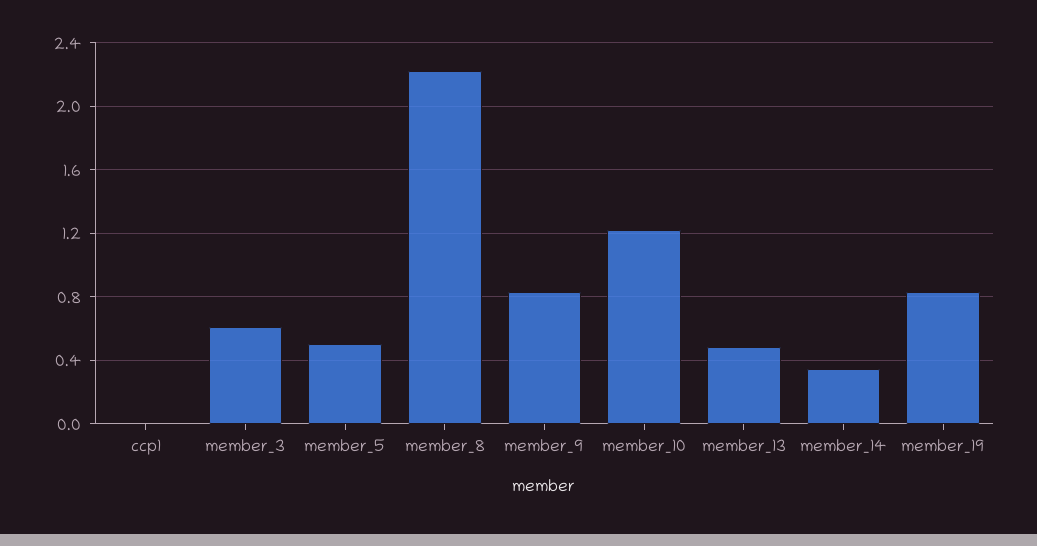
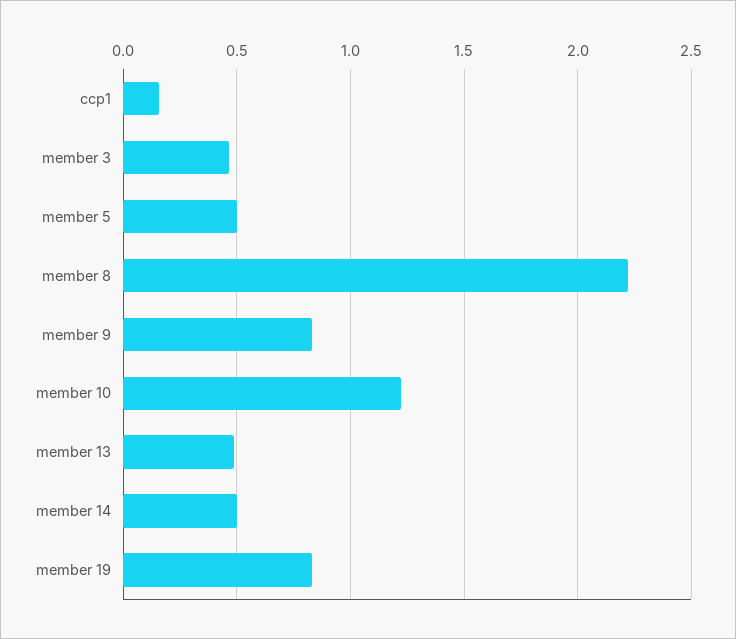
ccp1: 0 -> 0.15
member_3: 0.6 -> 0.45
member_14: 0.35 -> 0.5

